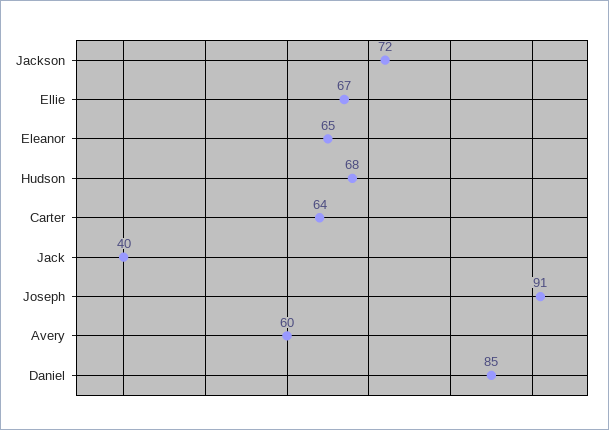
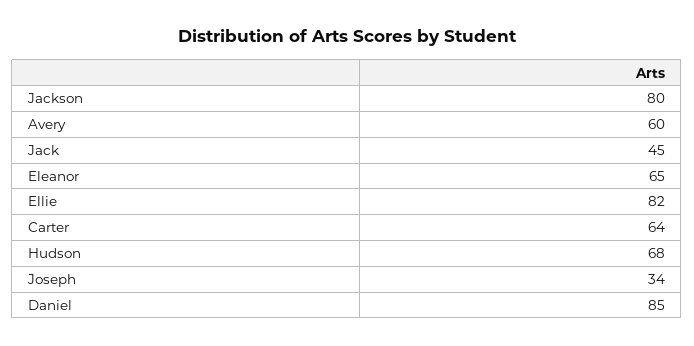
Jackson: 72 -> 80
Ellie: 67 -> 82
Jack: 40 -> 45
Joseph: 91 -> 34

